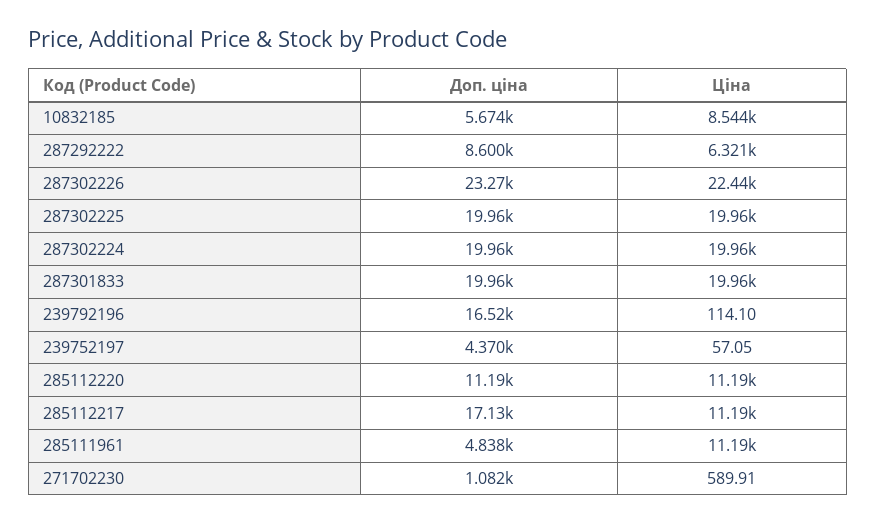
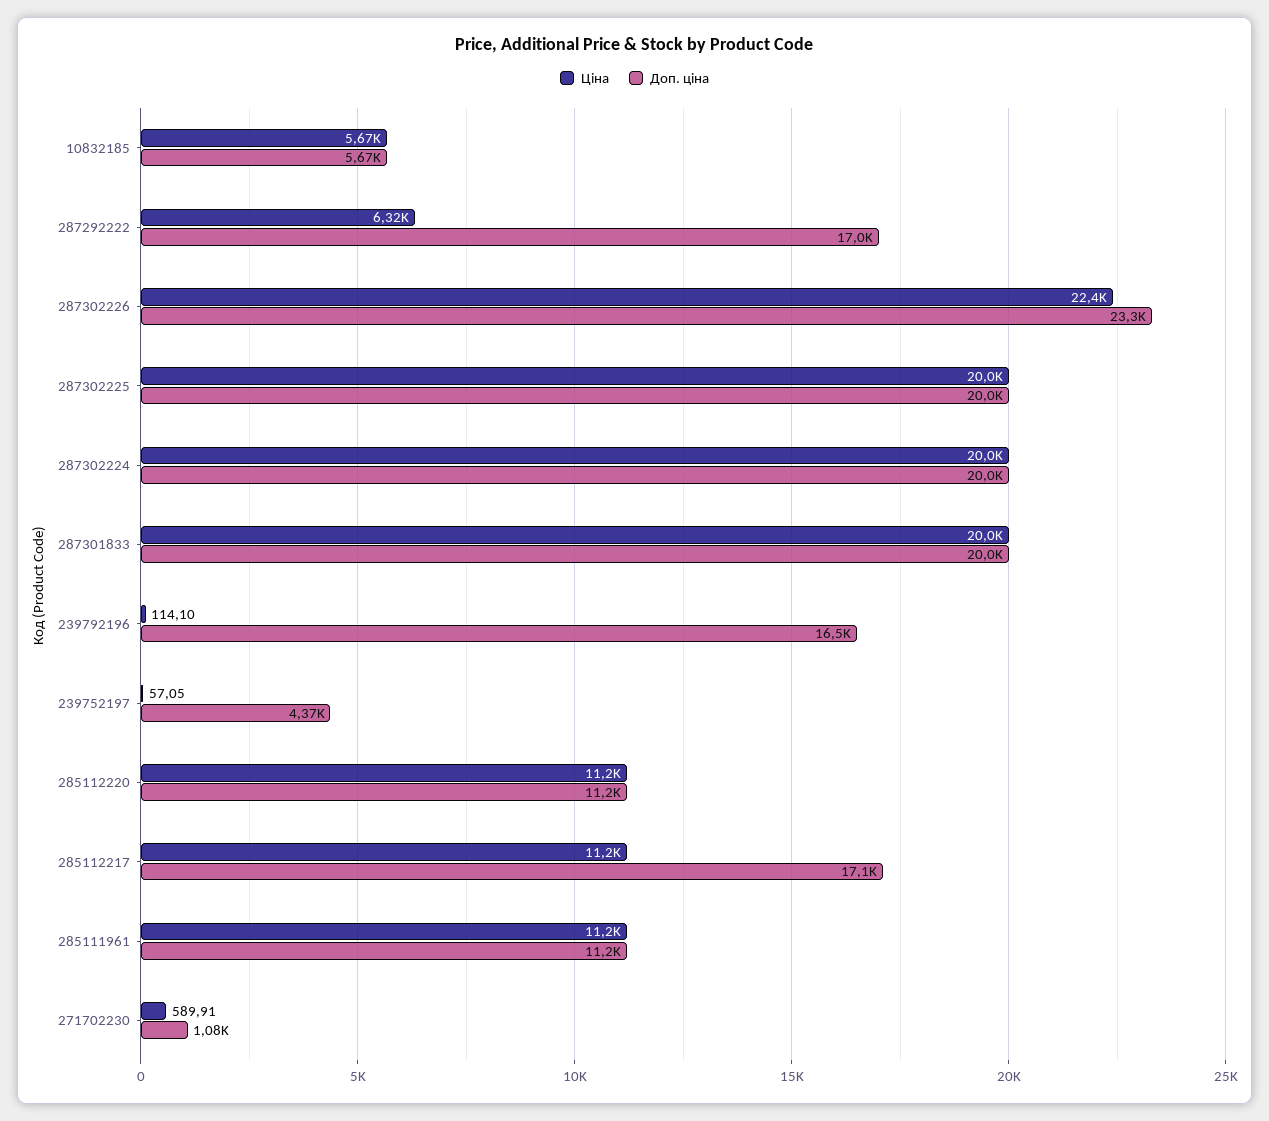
Ціна, 10832185: 8544 -> 5670
Доп. ціна, 287292222: 8600 -> 17000
Доп. ціна, 285111961: 4838 -> 11200

